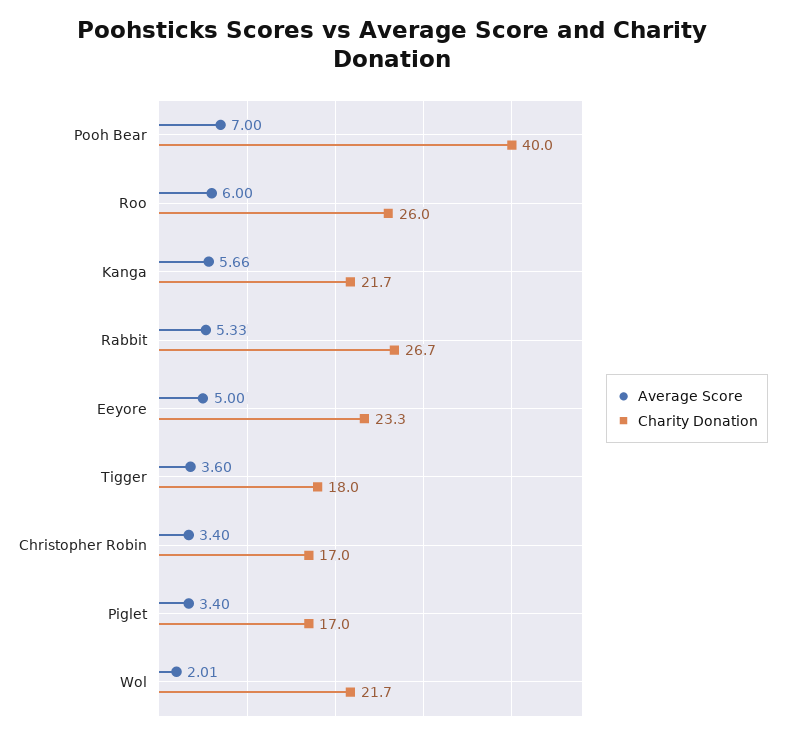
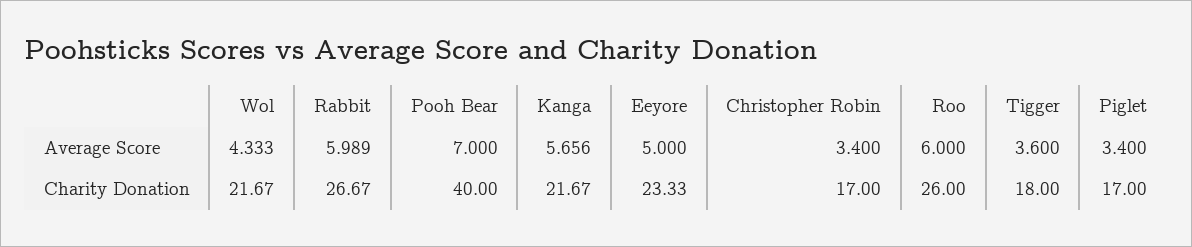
Average Score, Rabbit: 5.33 -> 5.989
Average Score, Wol: 2.01 -> 4.333

